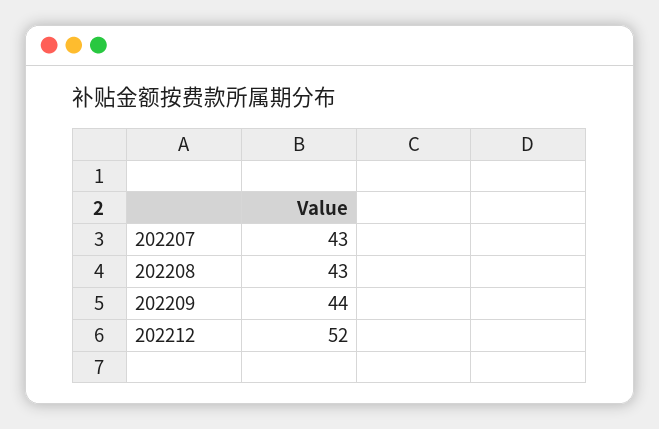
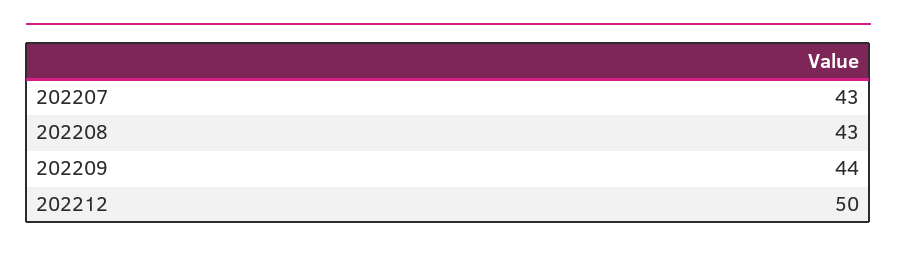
202212: 52 -> 50

